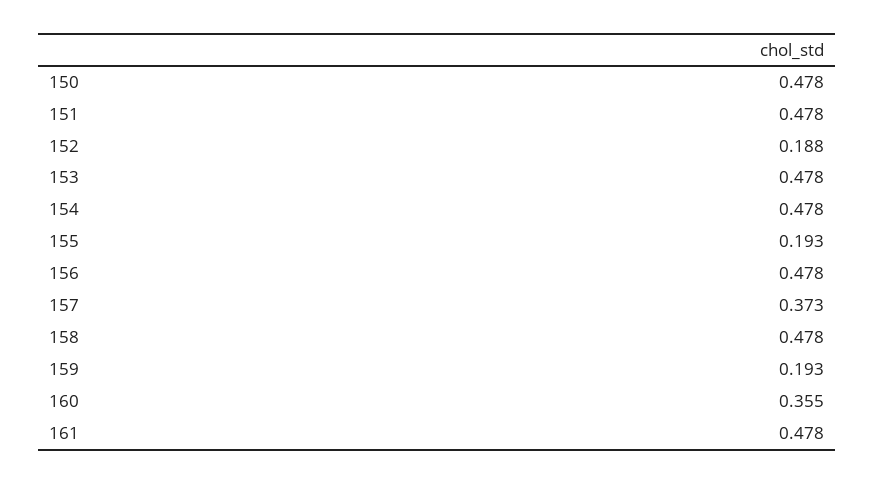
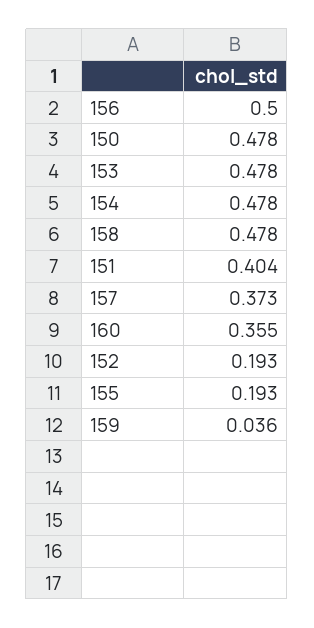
151: 0.478 -> 0.404
152: 0.188 -> 0.193
156: 0.478 -> 0.5
159: 0.193 -> 0.036
161: 0.478 -> none

